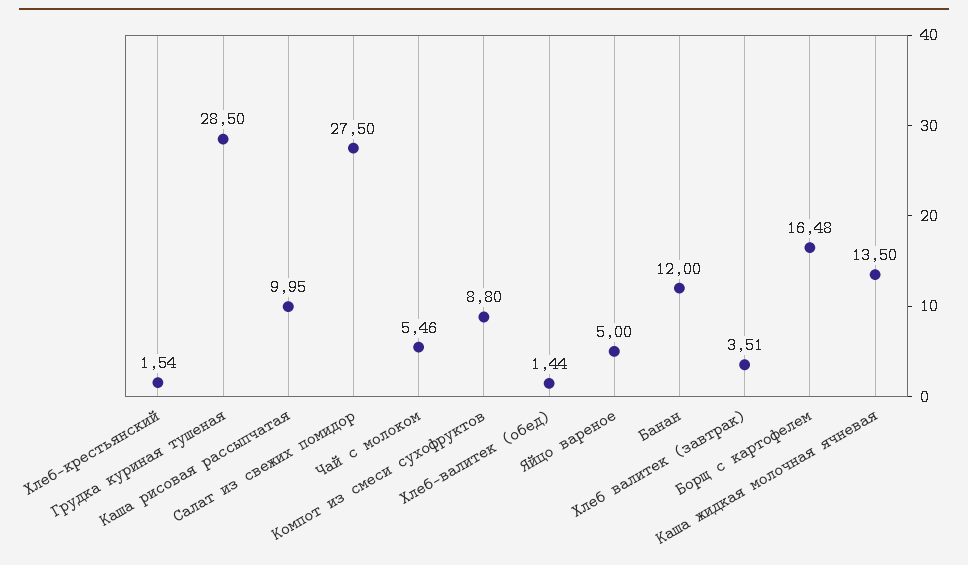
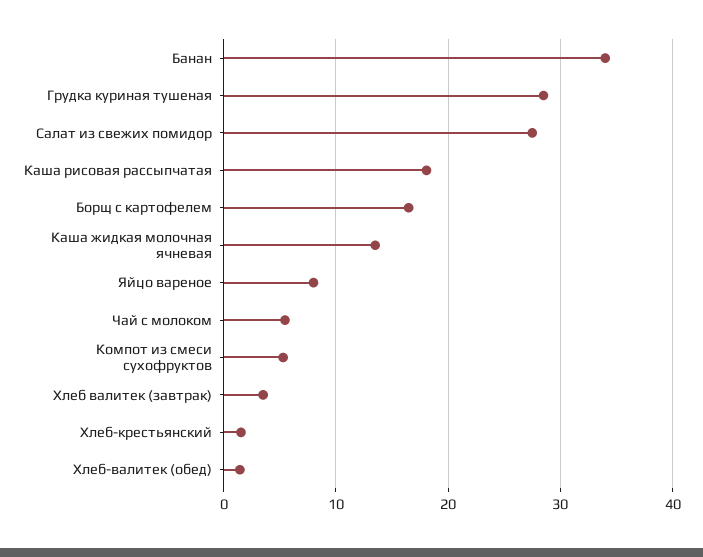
Каша рисовая рассыпчатая: 9.95 -> 18
Компот из смеси сухофруктов: 8.8 -> 5
Яйцо вареное: 5 -> 8
Банан: 12 -> 34

